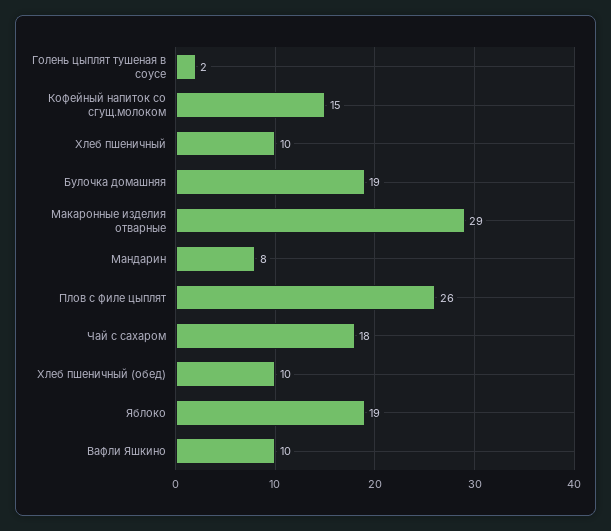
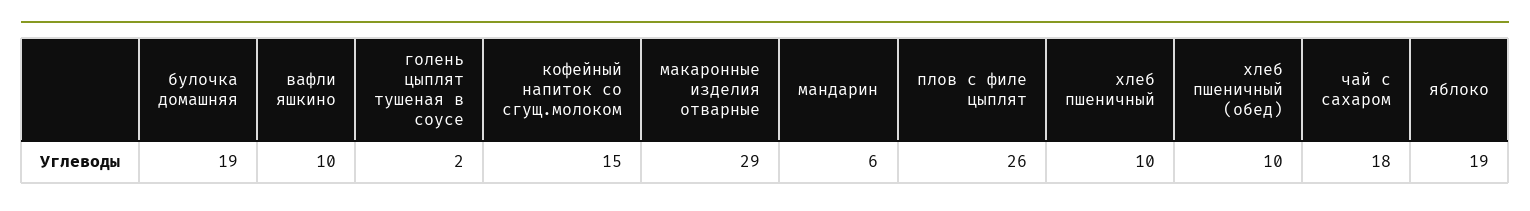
Мандарин: 8 -> 6

